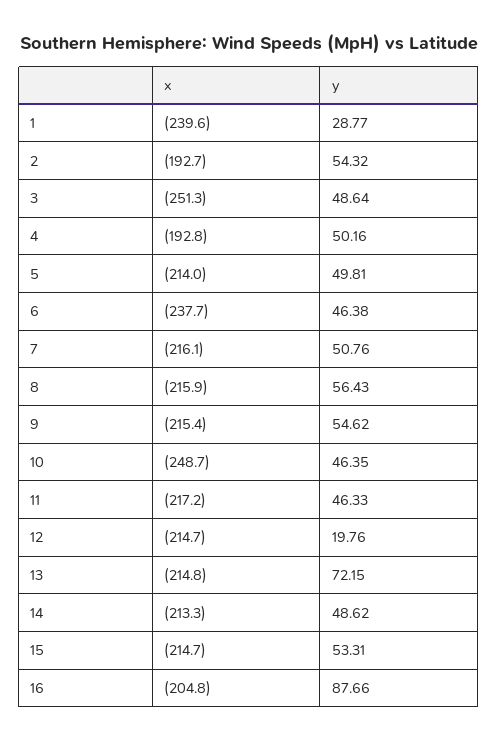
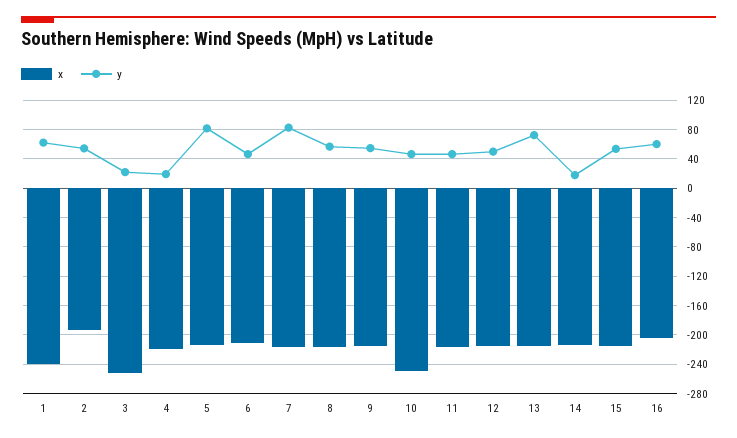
y, 1: 28.77 -> 60
y, 3: 48.64 -> 20
x, 4: -192.8 -> -220
y, 4: 50.16 -> 20
y, 5: 49.81 -> 80
x, 6: -237.7 -> -210
y, 7: 50.76 -> 80
y, 12: 19.76 -> 50
y, 14: 48.62 -> 20
y, 16: 87.66 -> 60

